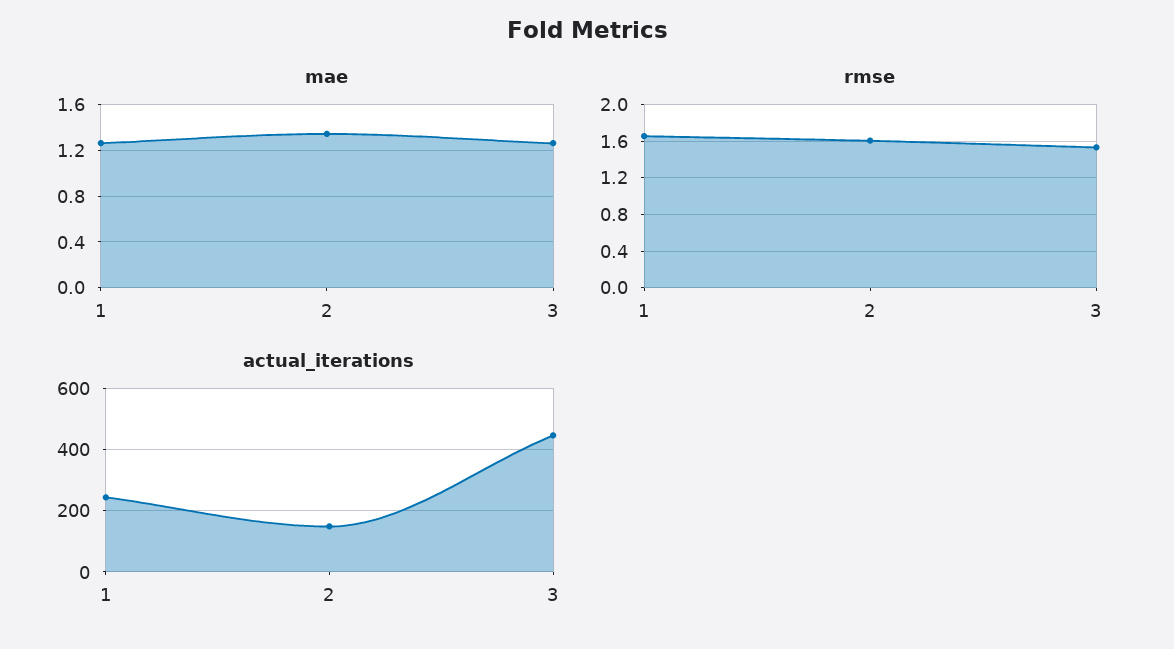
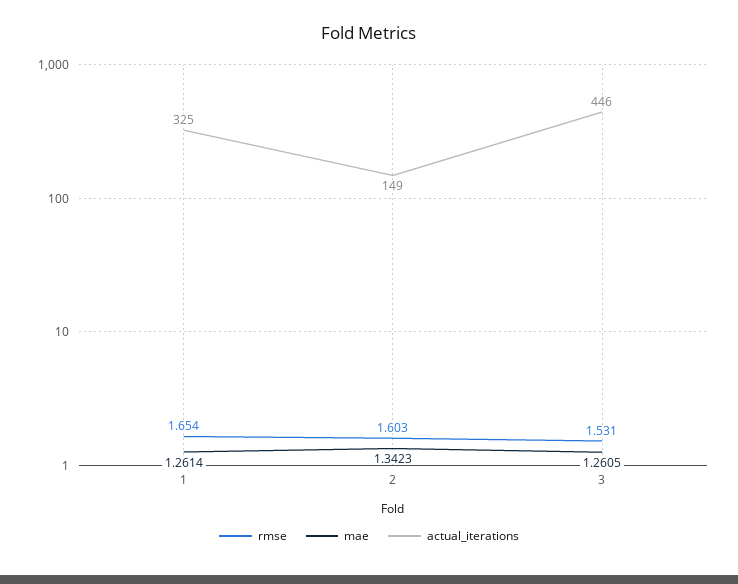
actual_iterations, 1: 240 -> 325

